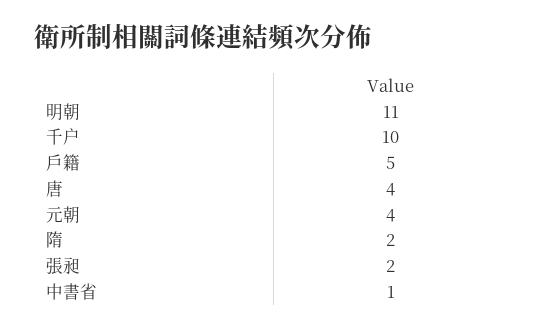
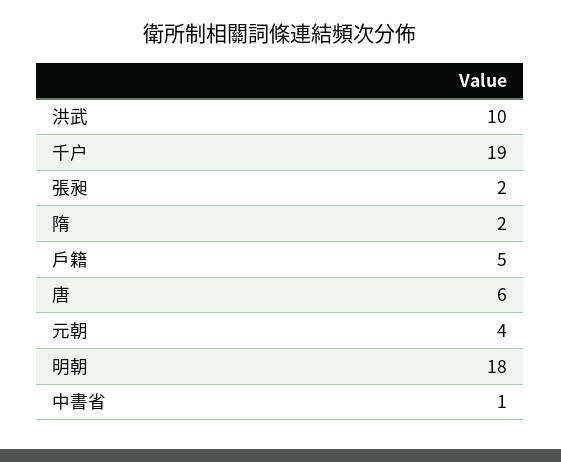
明朝: 11 -> 18
千户: 10 -> 19
唐: 4 -> 6
洪武: none -> 10

